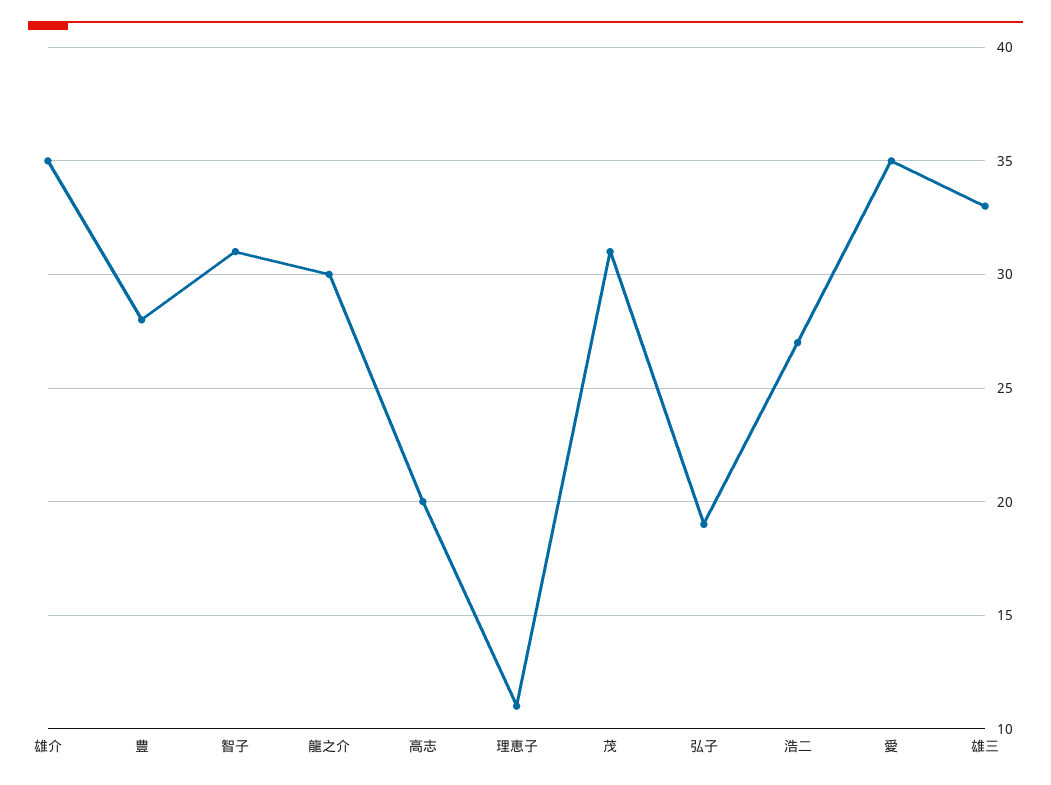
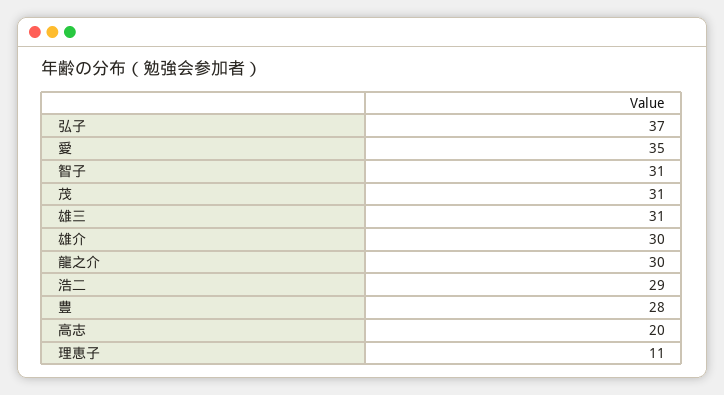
雄介: 35 -> 30
弘子: 19 -> 37
浩二: 27 -> 29
雄三: 33 -> 31

